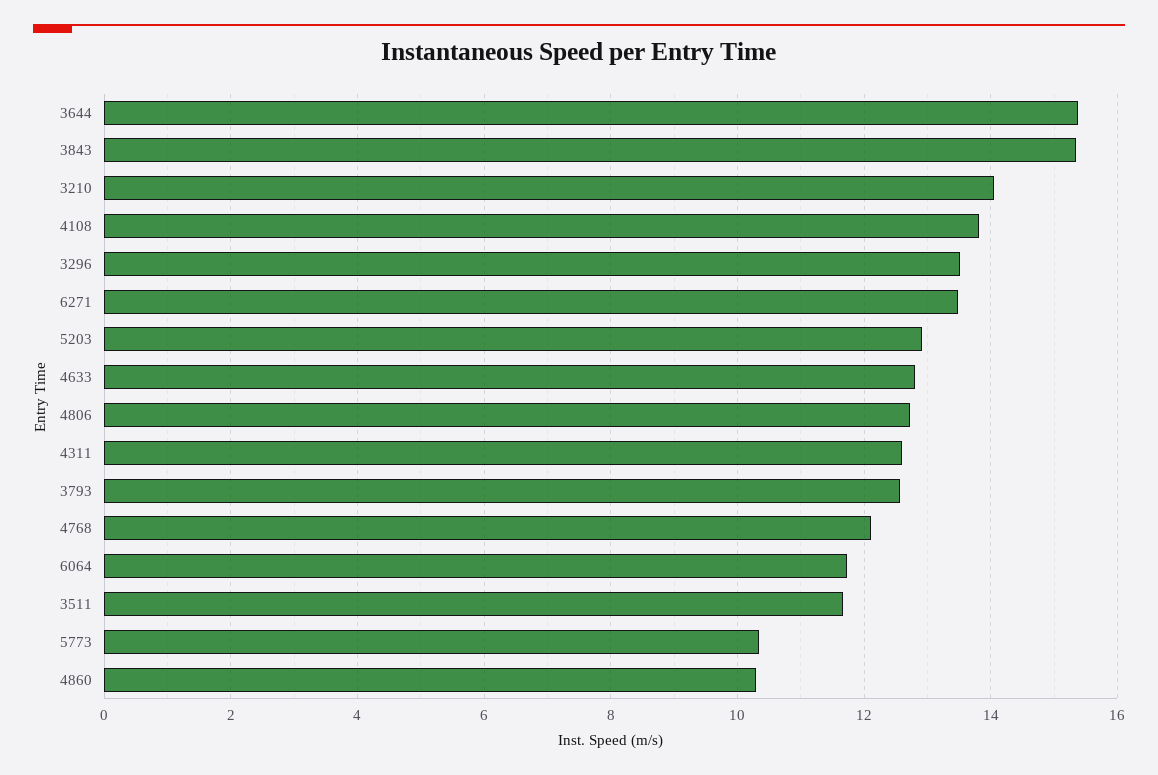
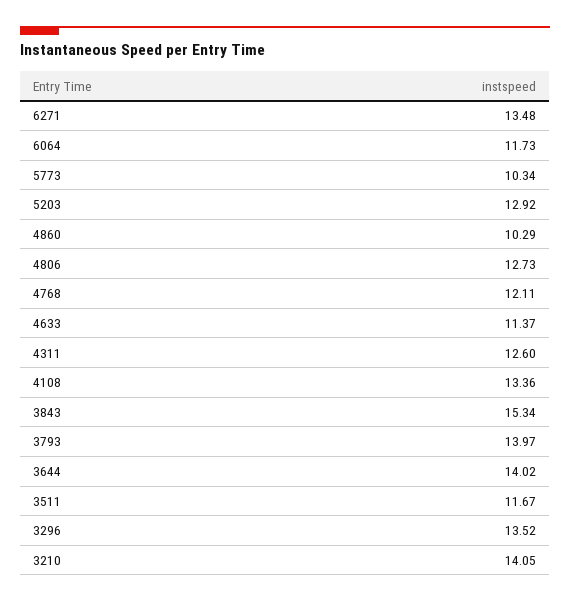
3644: 15.4 -> 14.02
4108: 13.8 -> 13.36
4633: 12.8 -> 11.37
3793: 12.6 -> 13.97

